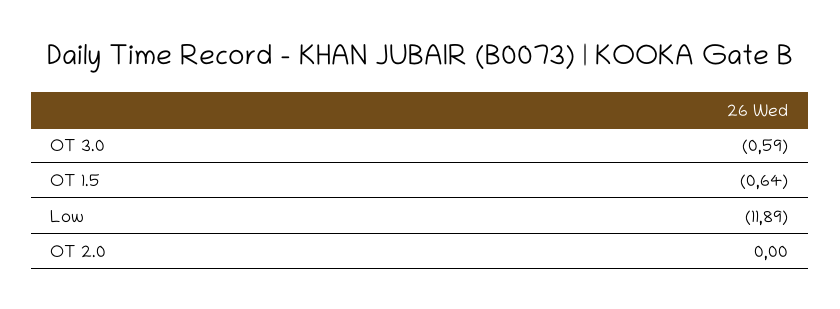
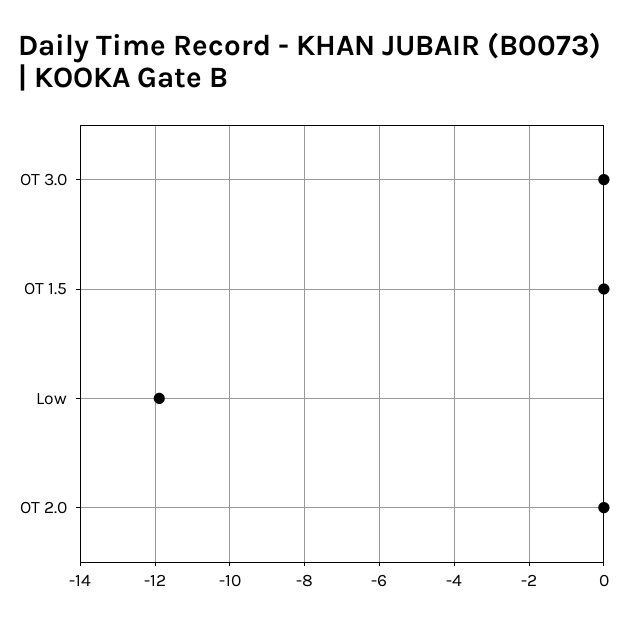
OT 3.0: -0.59 -> 0
OT 1.5: -0.64 -> 0

